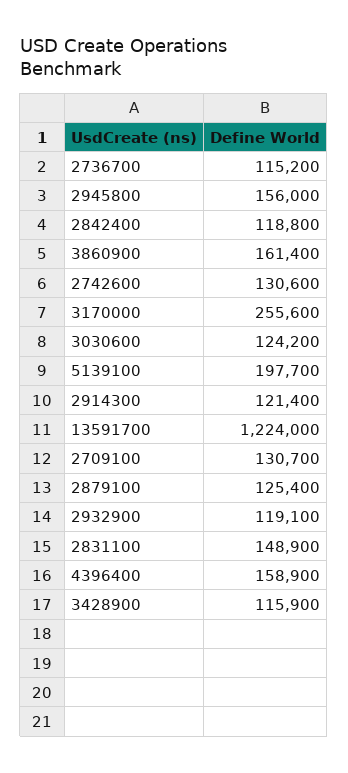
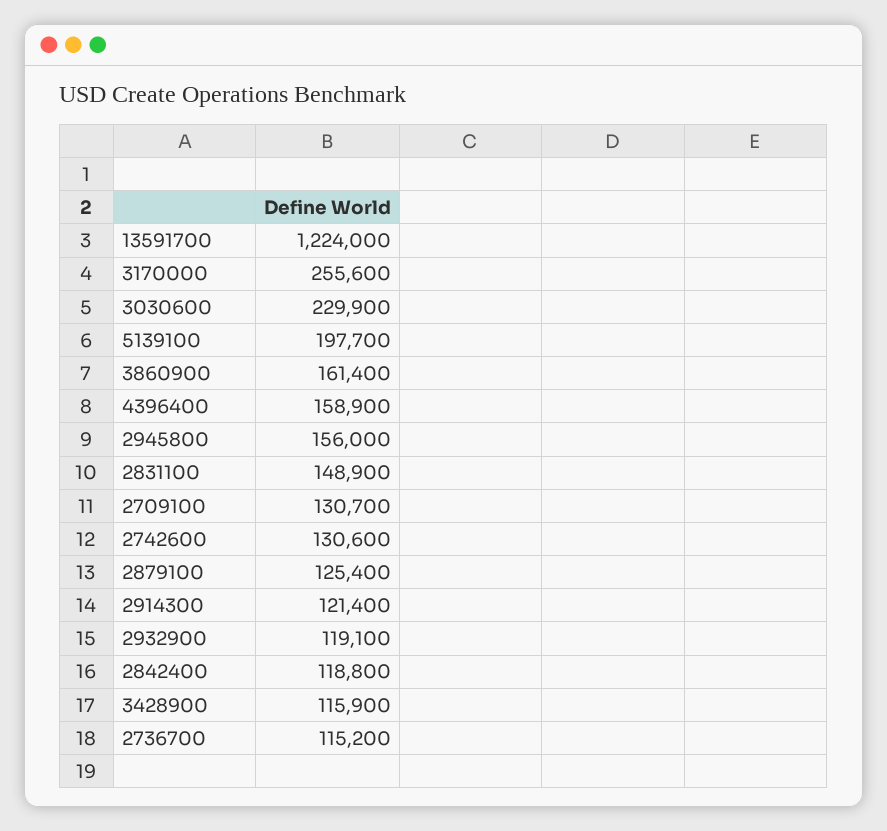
3030600: 124200 -> 229900

